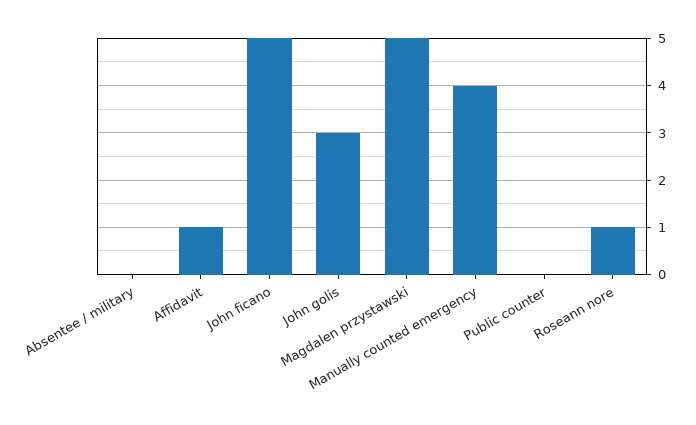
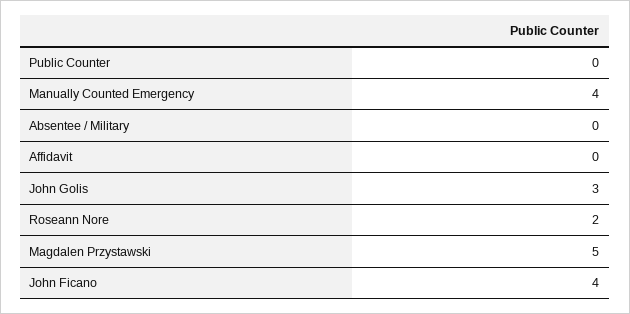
Affidavit: 1 -> 0
John ficano: 5 -> 4
Roseann nore: 1 -> 2

